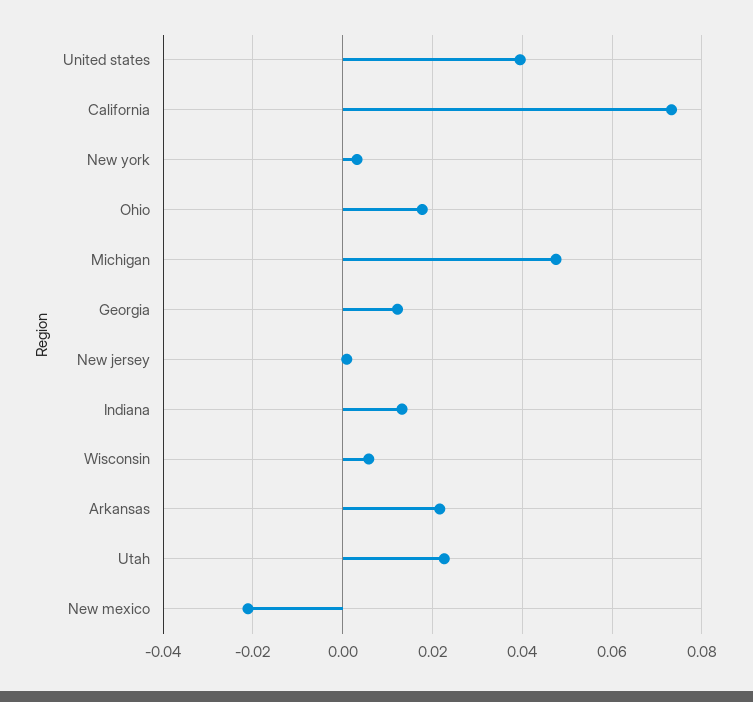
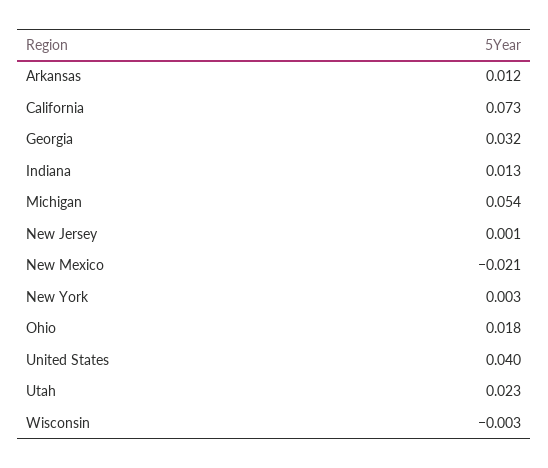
Michigan: 0.048 -> 0.054
Georgia: 0.012 -> 0.032
Wisconsin: 0.006 -> -0.003
Arkansas: 0.022 -> 0.012

